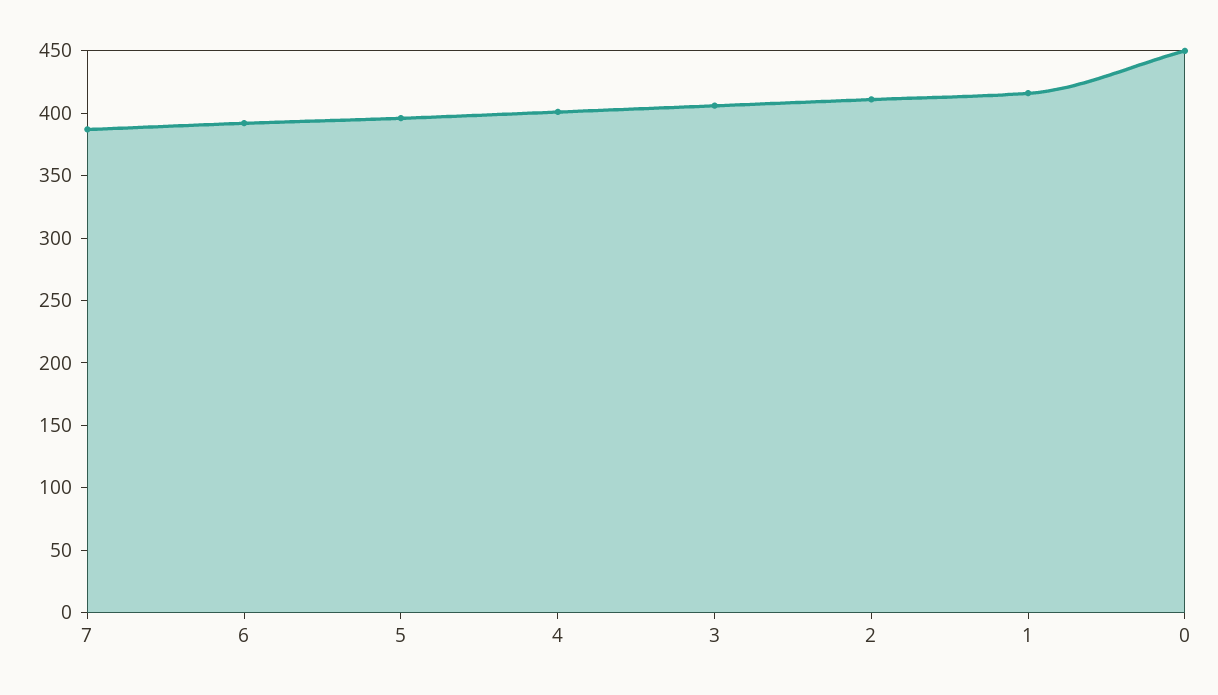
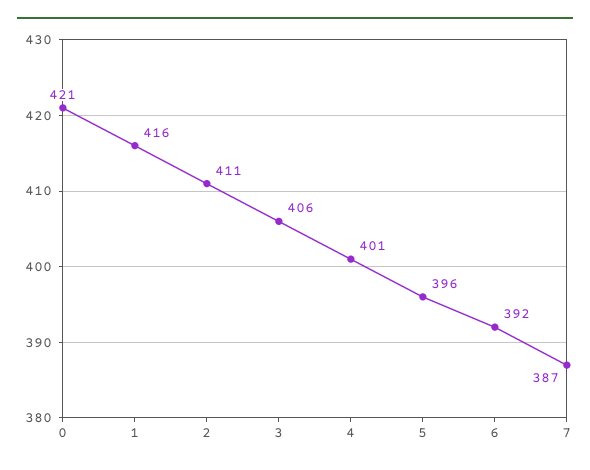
0: 450 -> 421

